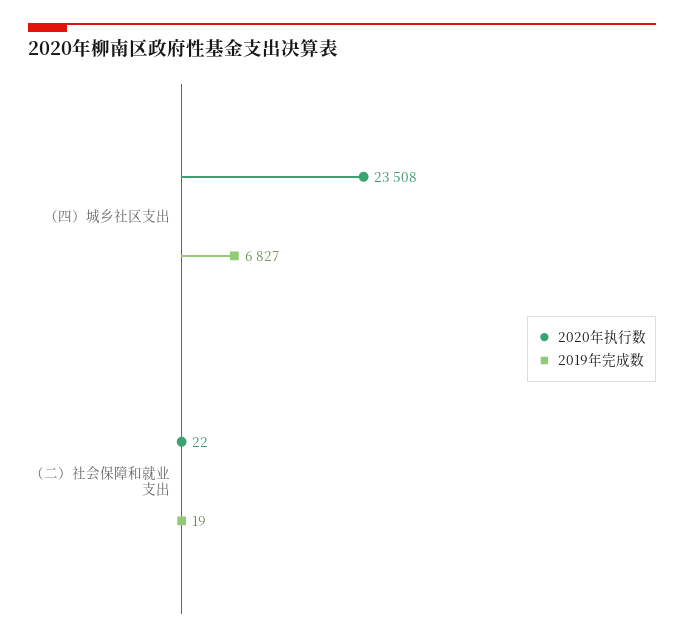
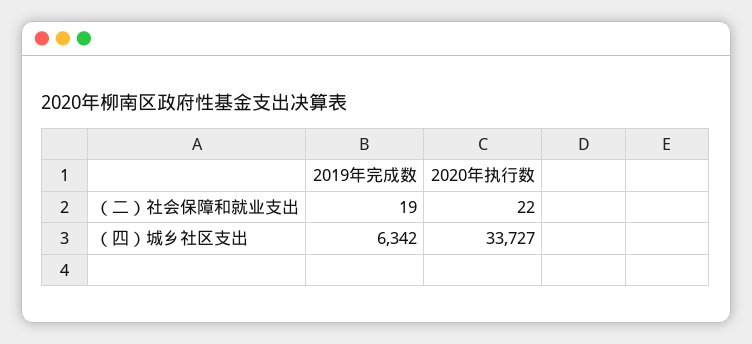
2020年执行数, （四）城乡社区支出: 23508 -> 33727
2019年完成数, （四）城乡社区支出: 6827 -> 6342

